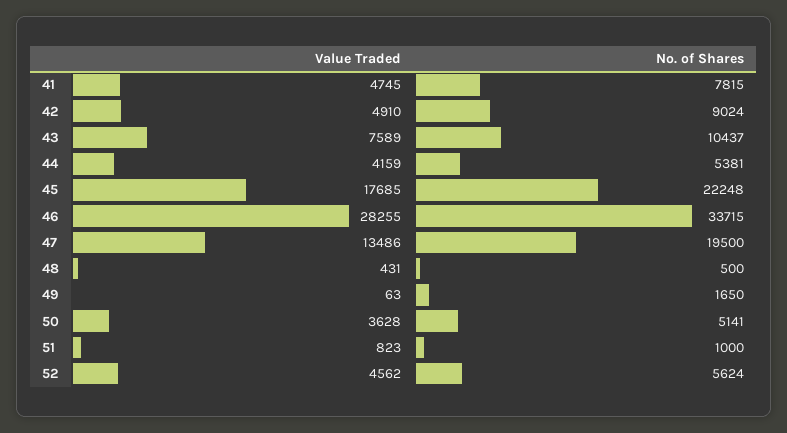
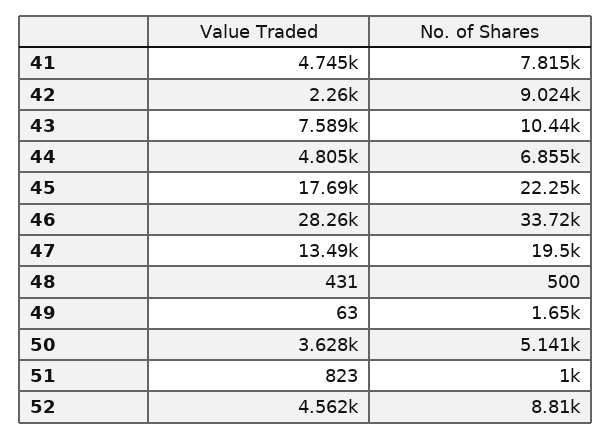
Value Traded, 42: 4910 -> 2260
Value Traded, 44: 4159 -> 4805
No. of Shares, 44: 5381 -> 6855
No. of Shares, 52: 5624 -> 8810

